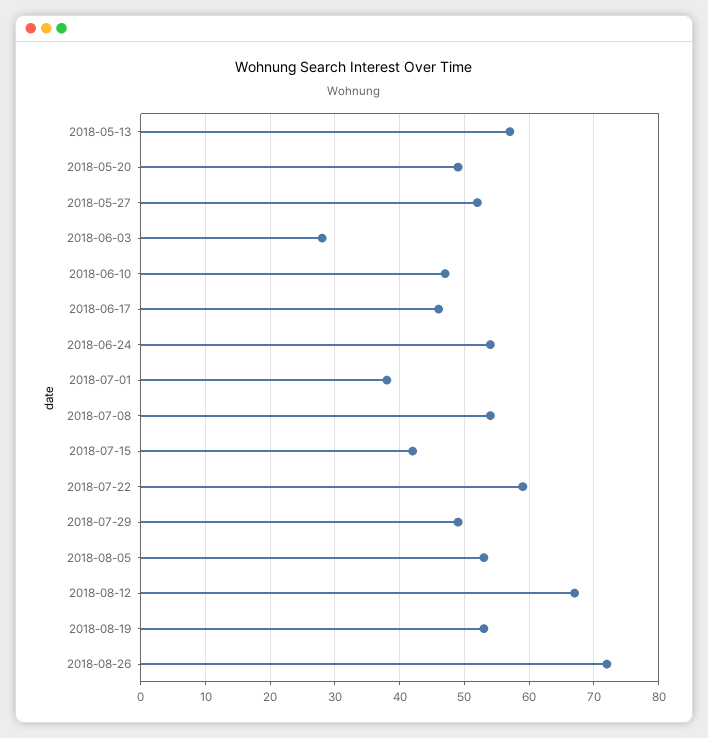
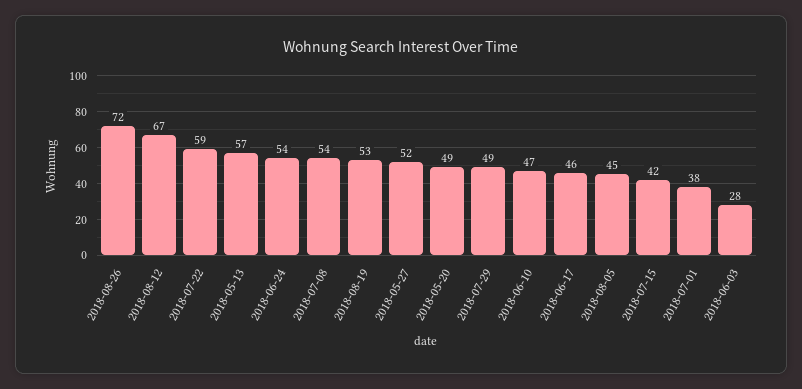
2018-08-05: 53 -> 45

